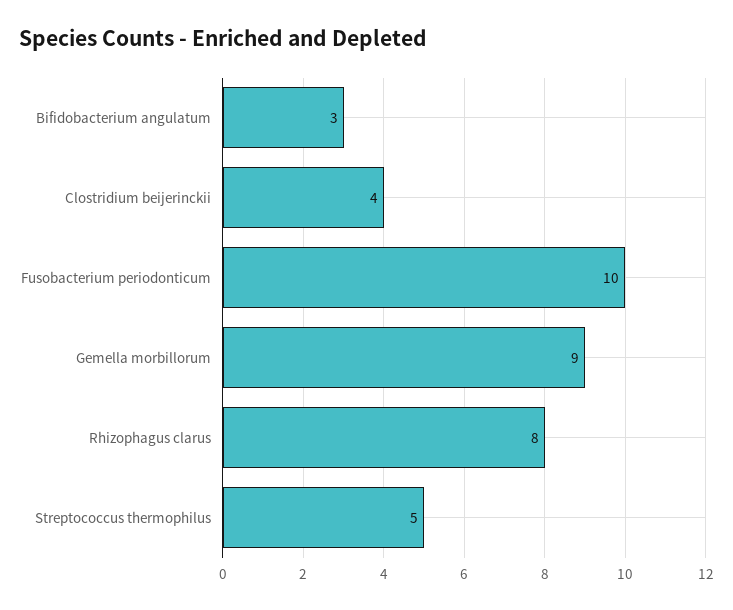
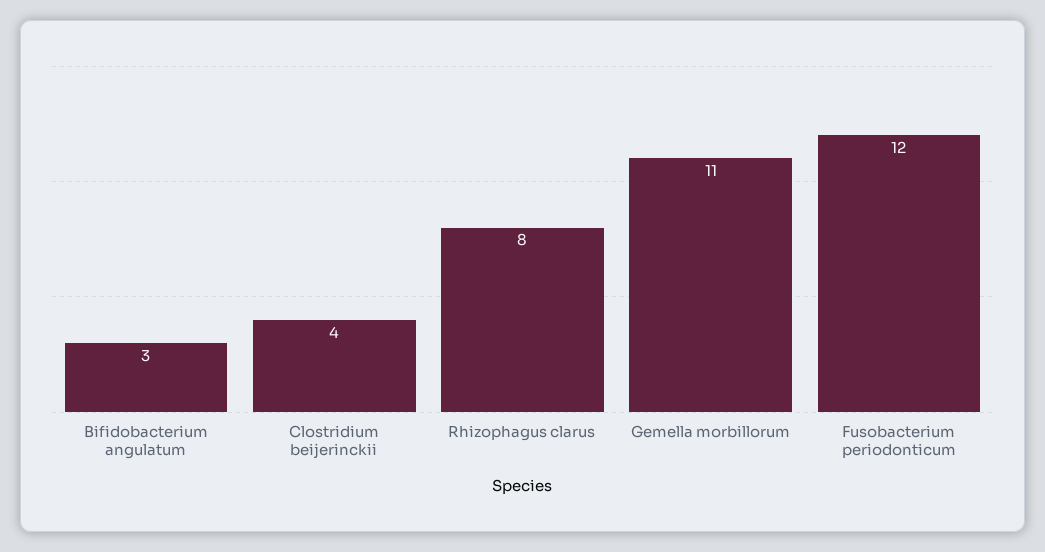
Fusobacterium periodonticum: 10 -> 12
Gemella morbillorum: 9 -> 11
Streptococcus thermophilus: 5 -> none

